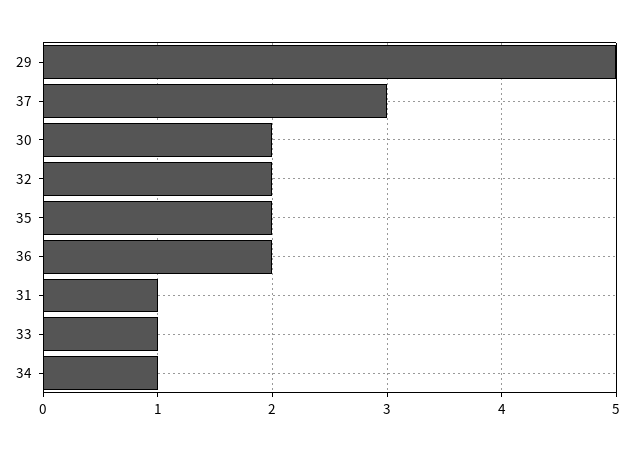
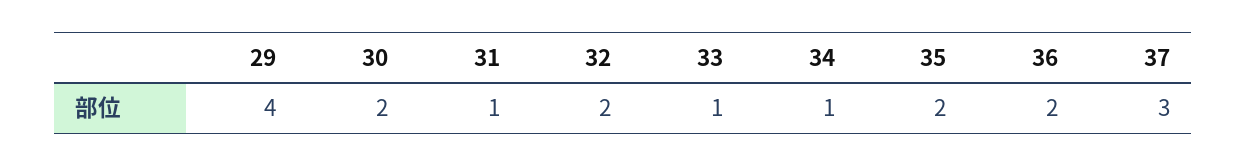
29: 5 -> 4

